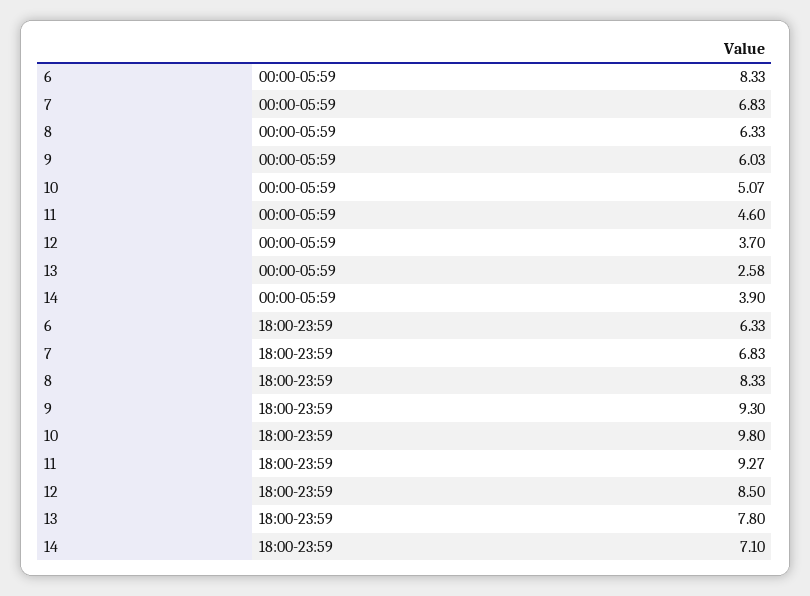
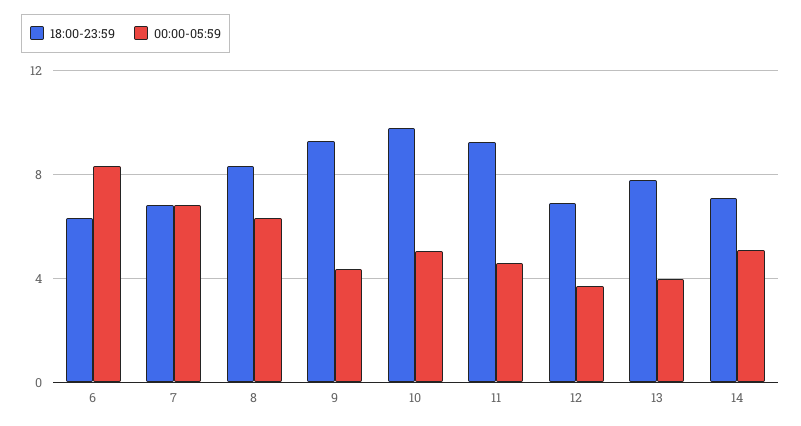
00:00-05:59, 9: 6.03 -> 4.5
00:00-05:59, 13: 2.58 -> 4
00:00-05:59, 14: 3.9 -> 5
18:00-23:59, 12: 8.5 -> 7

